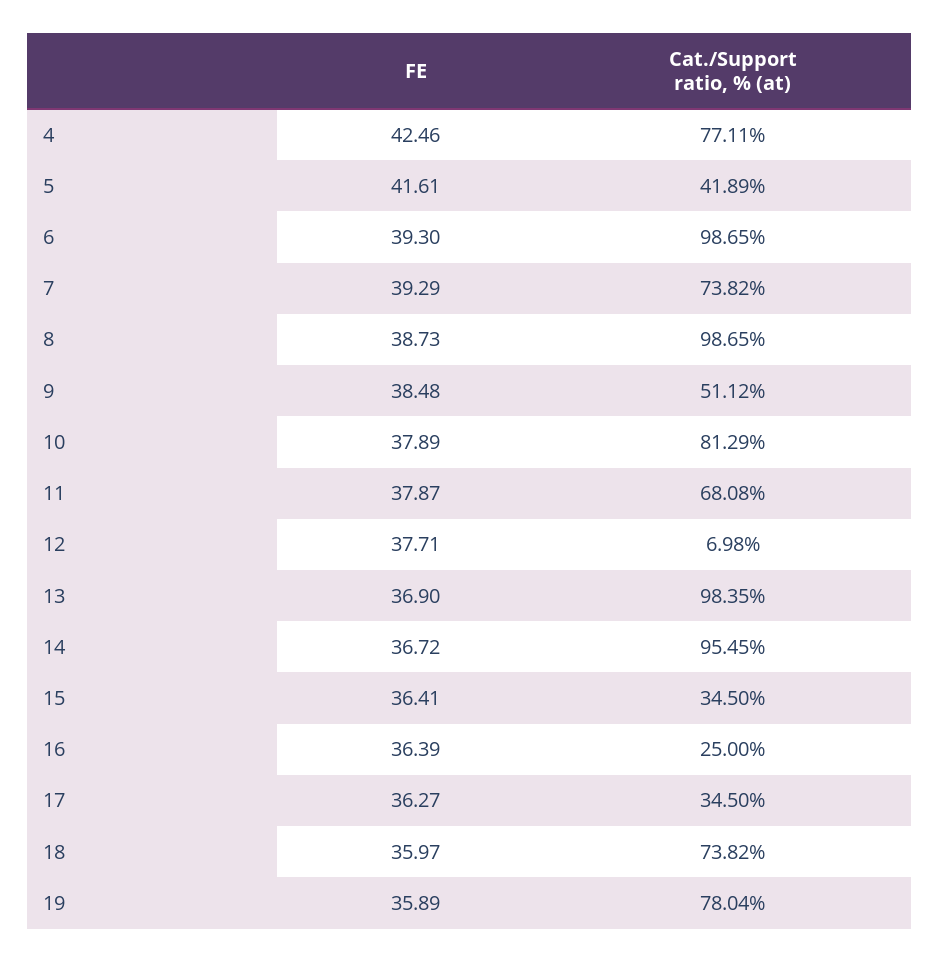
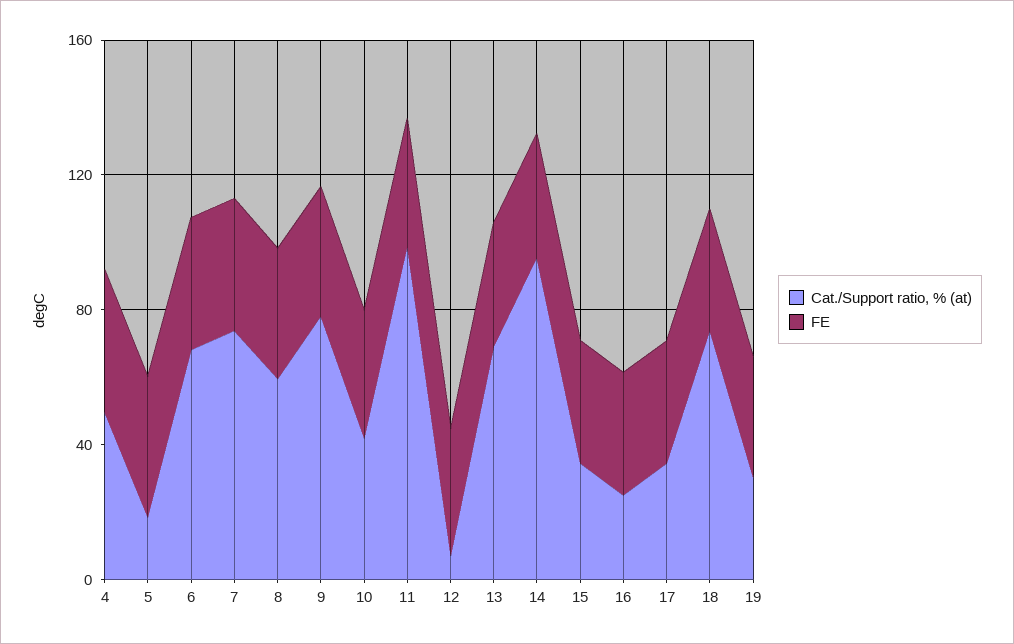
Cat./Support ratio, % (at), 4: 77.11 -> 50
Cat./Support ratio, % (at), 5: 41.89 -> 20
Cat./Support ratio, % (at), 6: 98.65 -> 70
Cat./Support ratio, % (at), 8: 98.65 -> 60
Cat./Support ratio, % (at), 9: 51.12 -> 80
Cat./Support ratio, % (at), 10: 81.29 -> 40
Cat./Support ratio, % (at), 11: 68.08 -> 100
Cat./Support ratio, % (at), 13: 98.35 -> 70
Cat./Support ratio, % (at), 19: 78.04 -> 30

